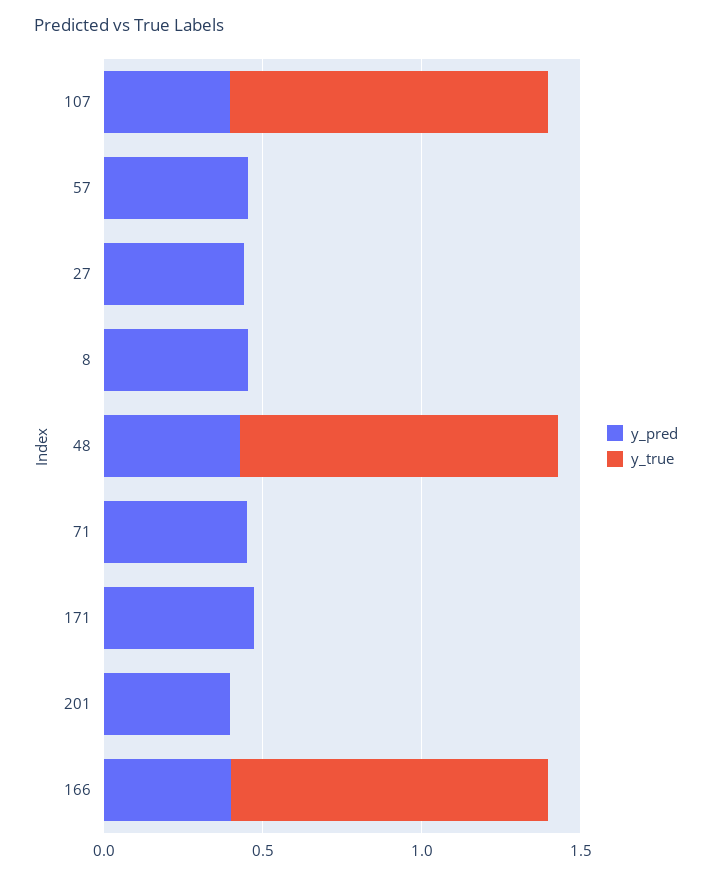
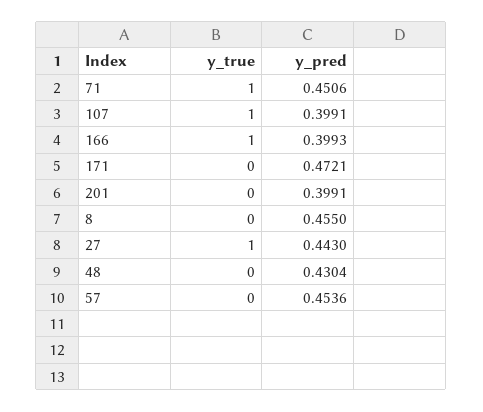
y_true, 27: 0 -> 1
y_true, 48: 1 -> 0
y_true, 71: 0 -> 1

